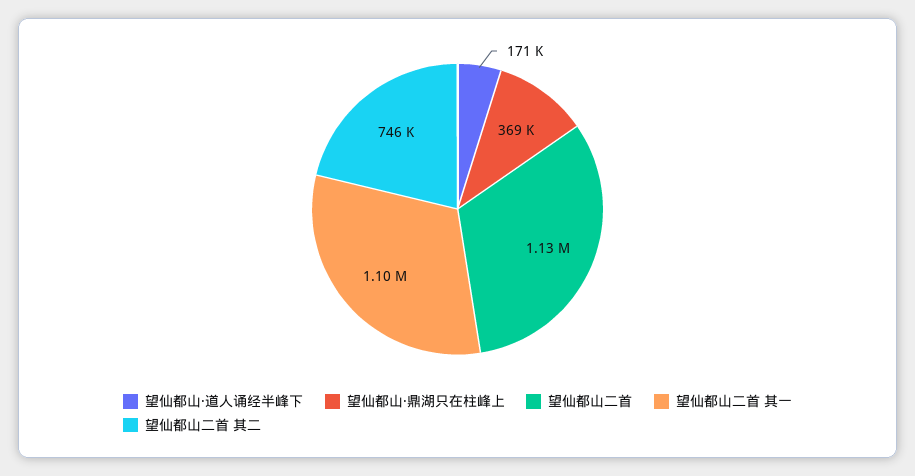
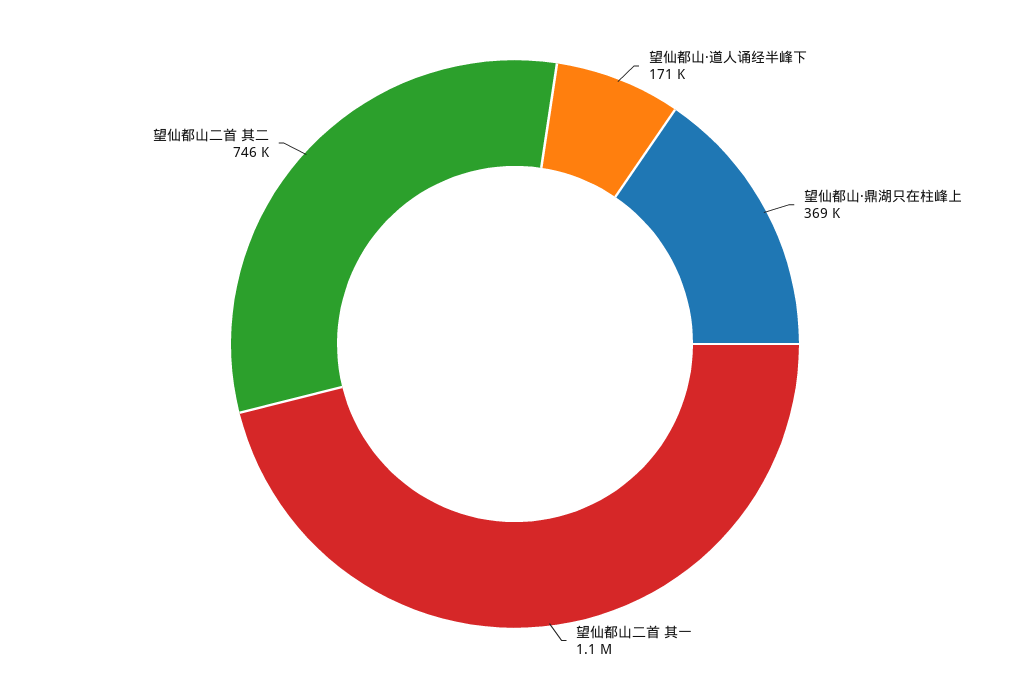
望仙都山二首: 1130000 -> none

